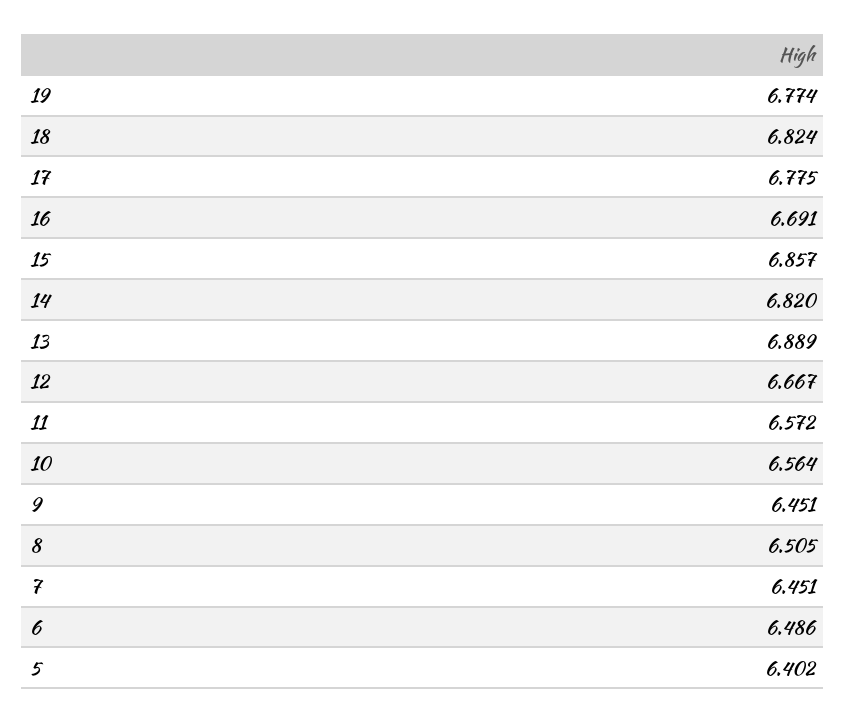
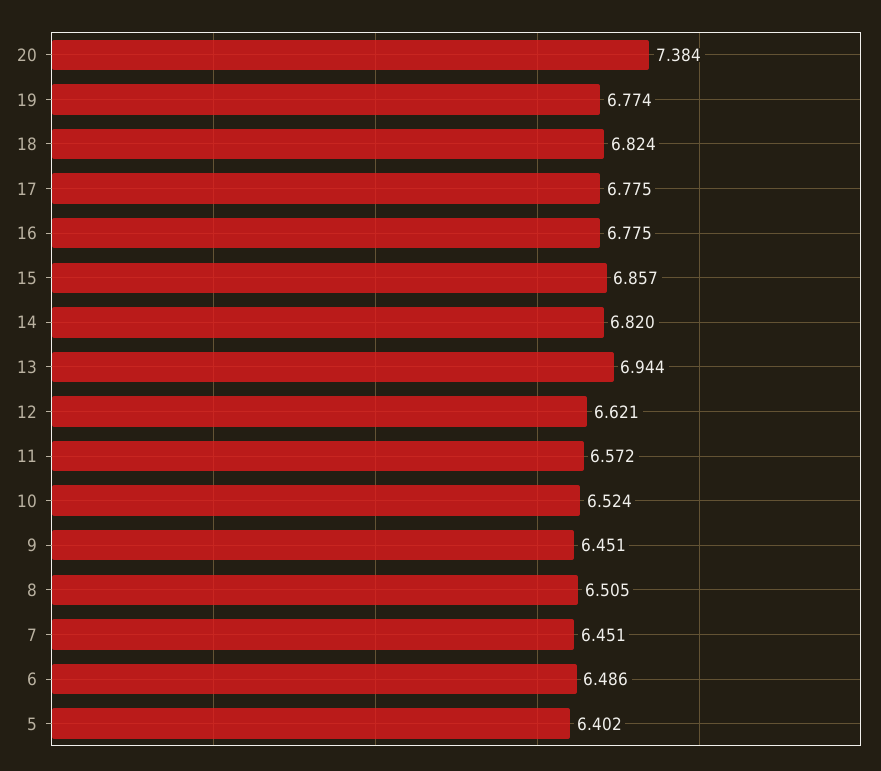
16: 6.691 -> 6.775
13: 6.889 -> 6.944
12: 6.667 -> 6.621
10: 6.564 -> 6.524
20: none -> 7.384

